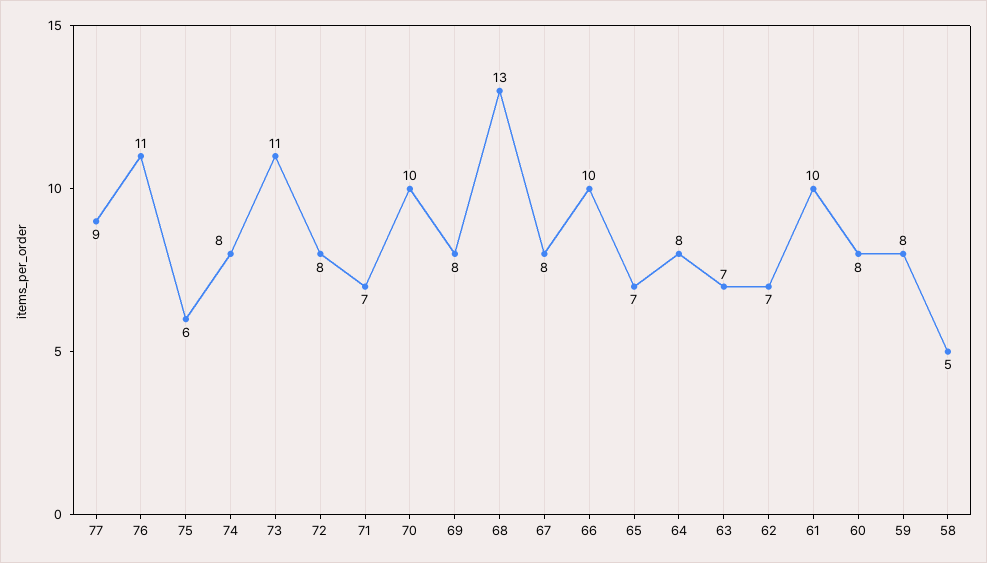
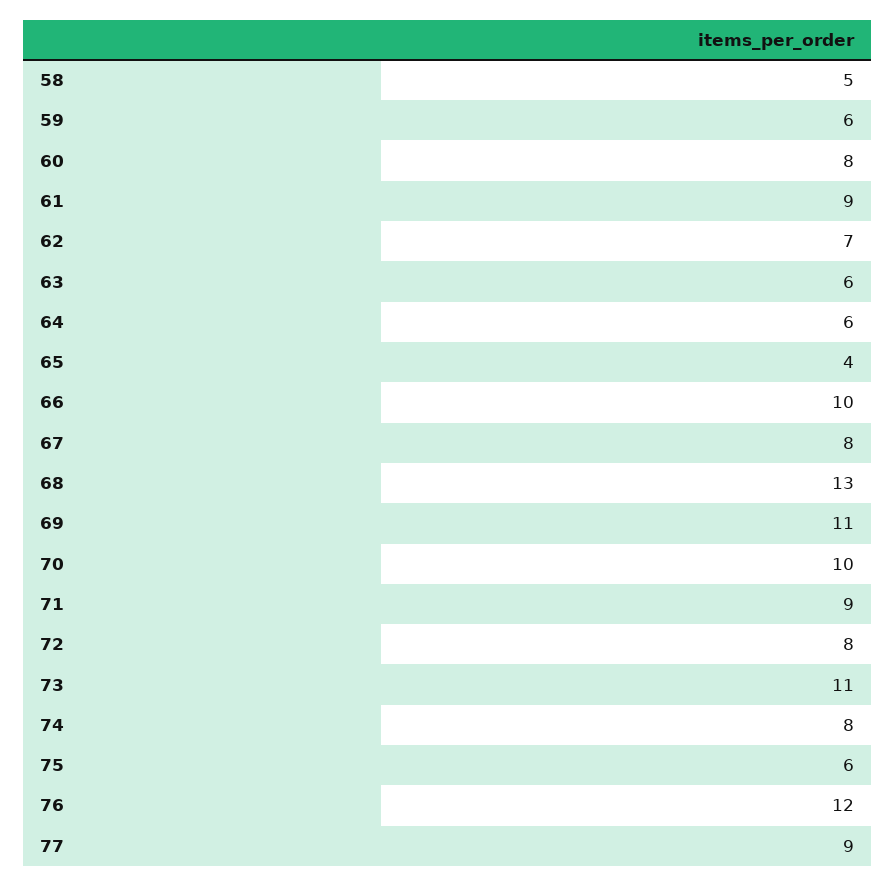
76: 11 -> 12
71: 7 -> 9
69: 8 -> 11
65: 7 -> 4
64: 8 -> 6
63: 7 -> 6
61: 10 -> 9
59: 8 -> 6

